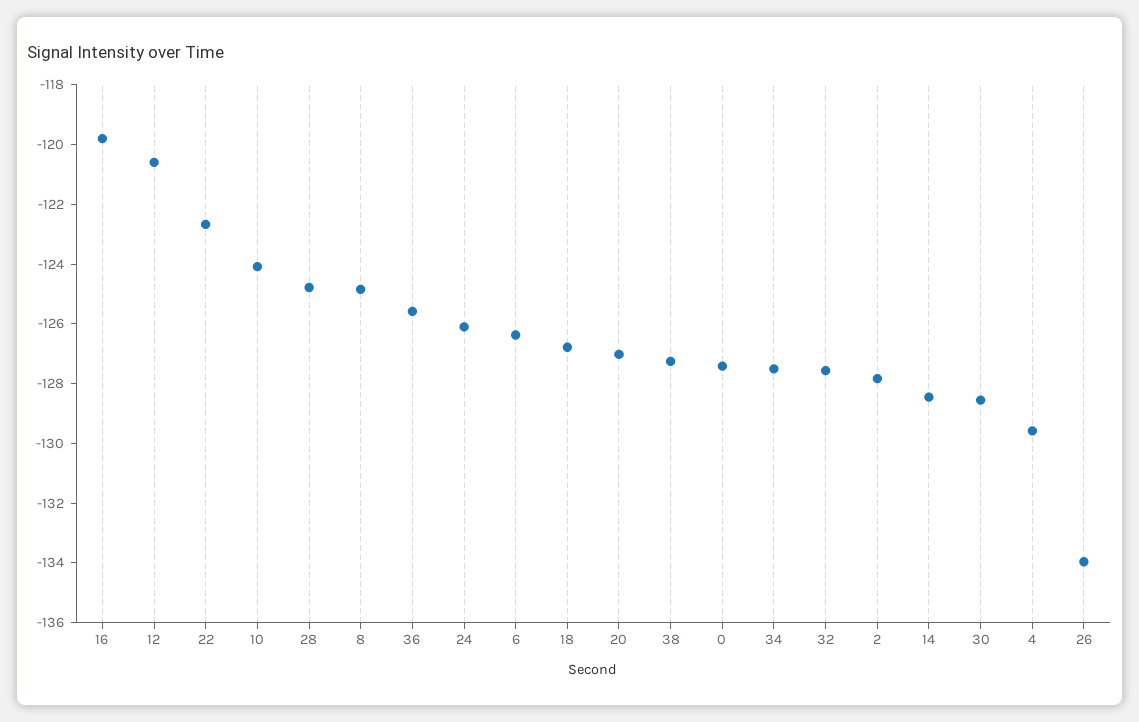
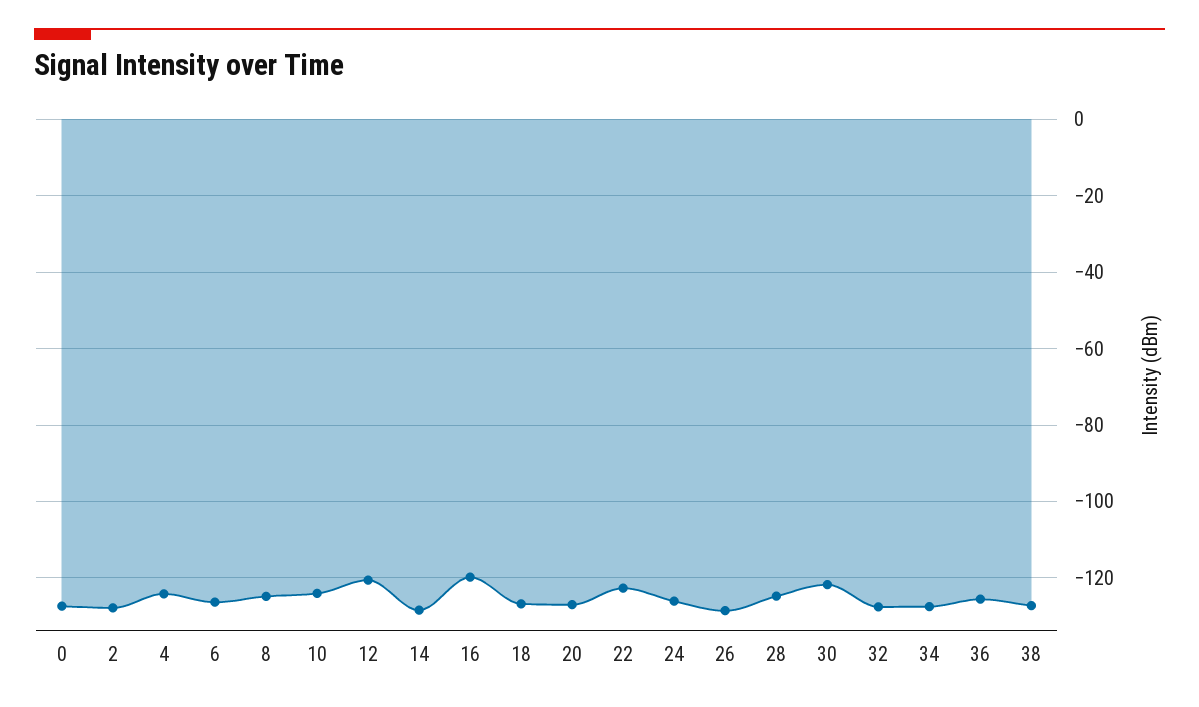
30: -128.5 -> -122
4: -129.5 -> -124
26: -134 -> -128

